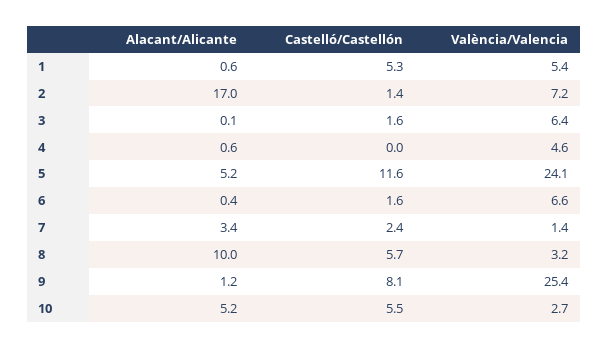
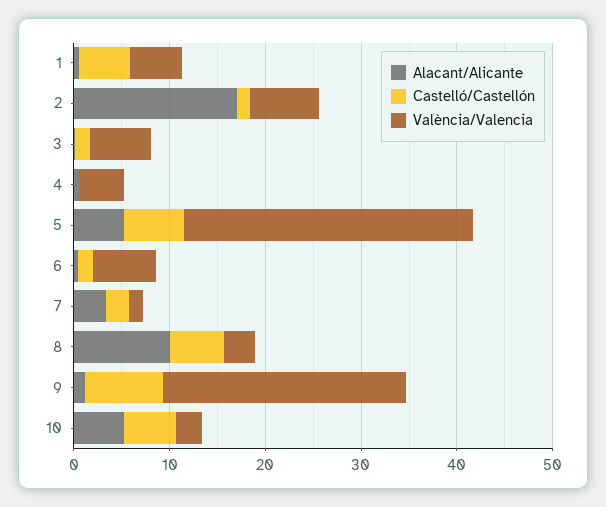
Castelló/Castellón, 5: 11.6 -> 6
València/Valencia, 5: 24.1 -> 30

